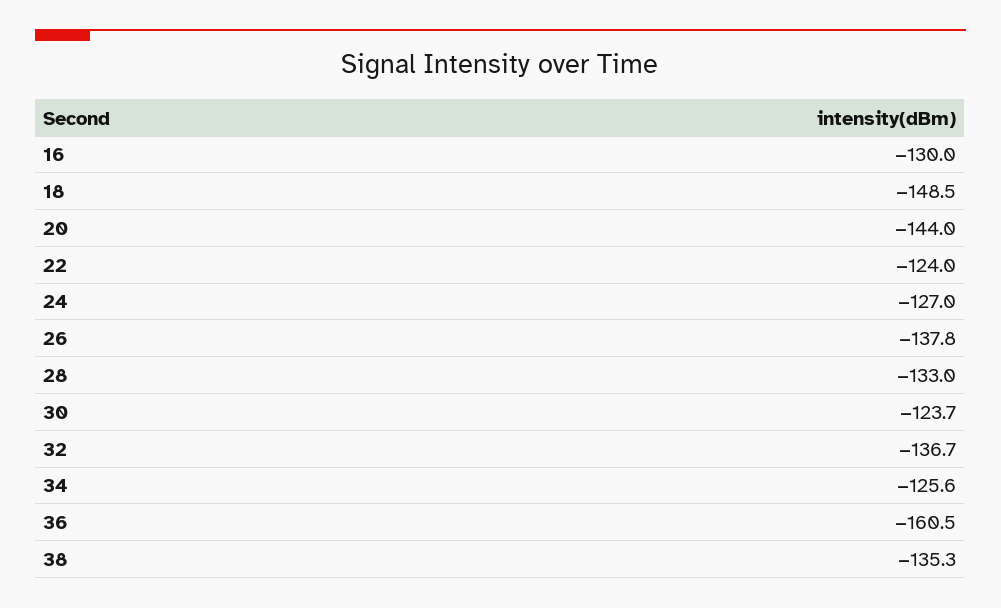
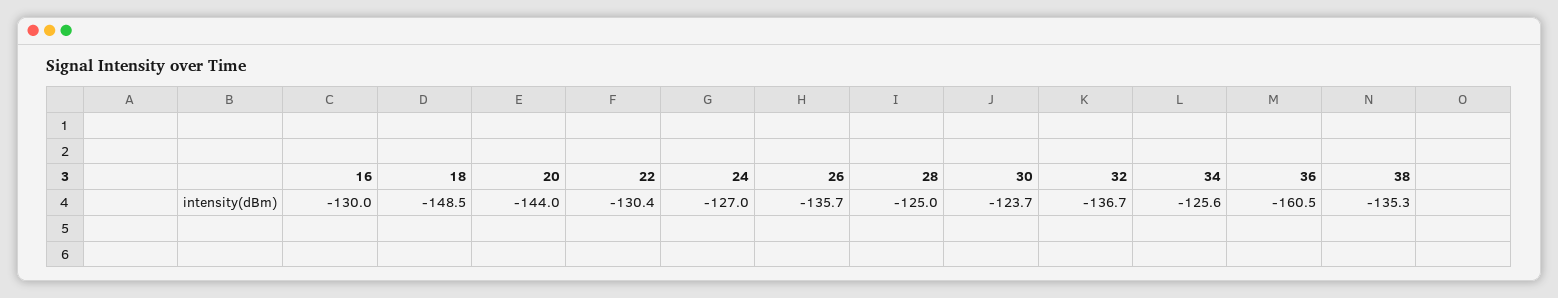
22: -124 -> -130.4
26: -137.8 -> -135.7
28: -133 -> -125

